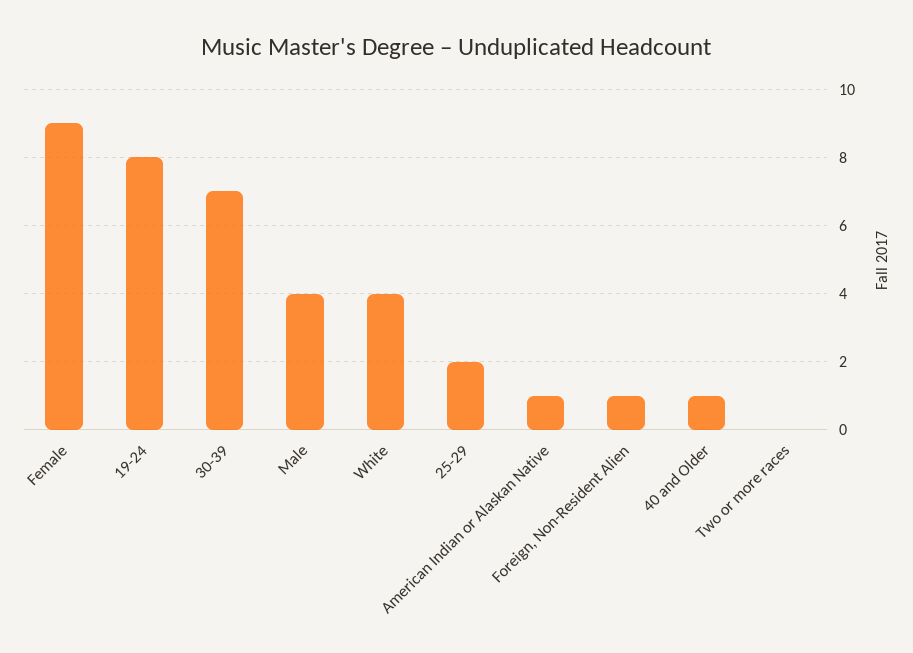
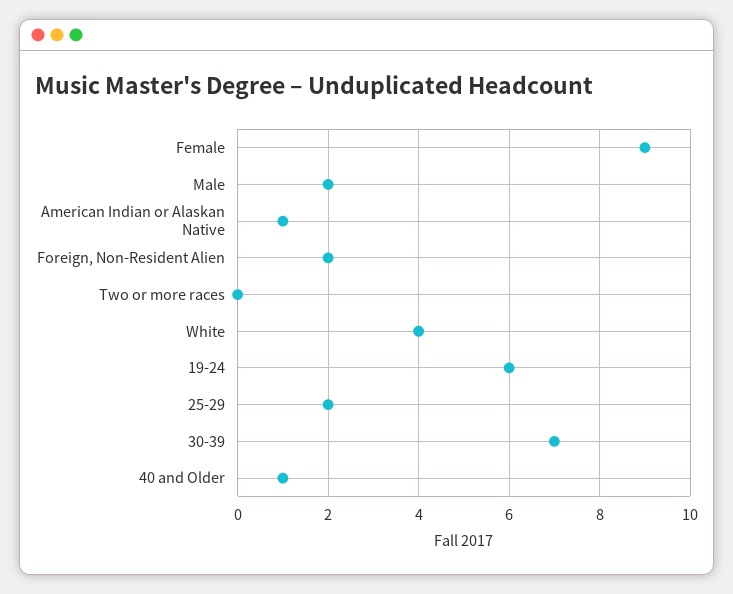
19-24: 8 -> 6
Male: 4 -> 2
Foreign, Non-Resident Alien: 1 -> 2

